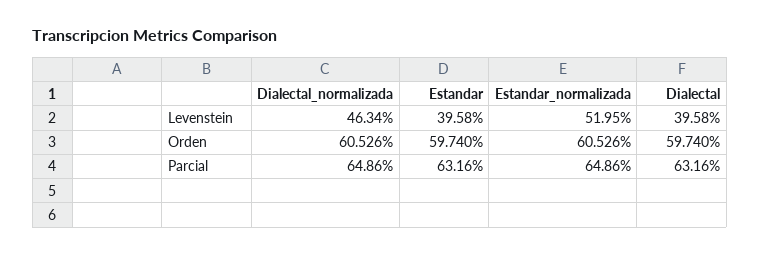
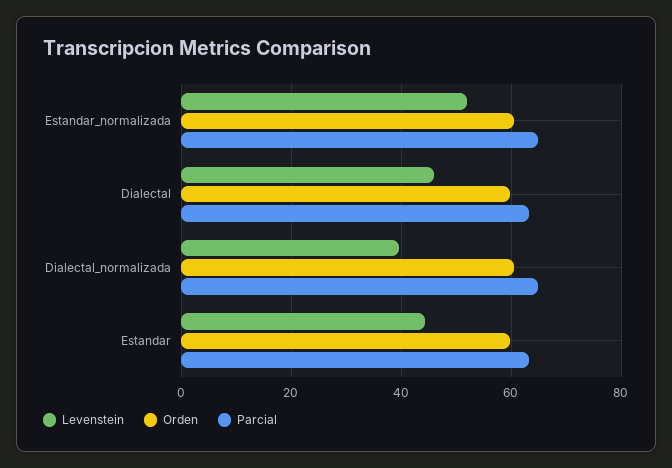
Levenstein, Dialectal_normalizada: 46.34 -> 40
Levenstein, Estandar: 39.58 -> 44
Levenstein, Dialectal: 39.58 -> 46

